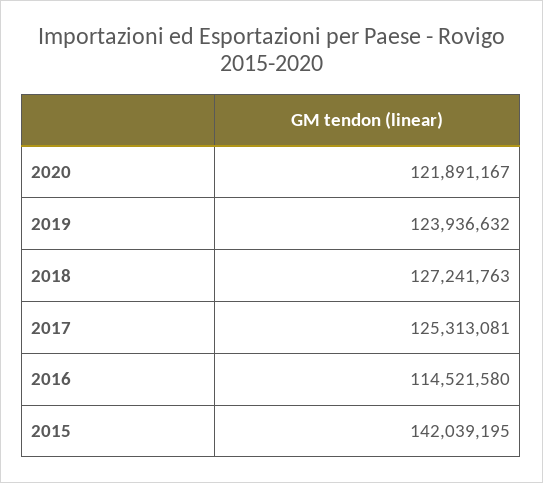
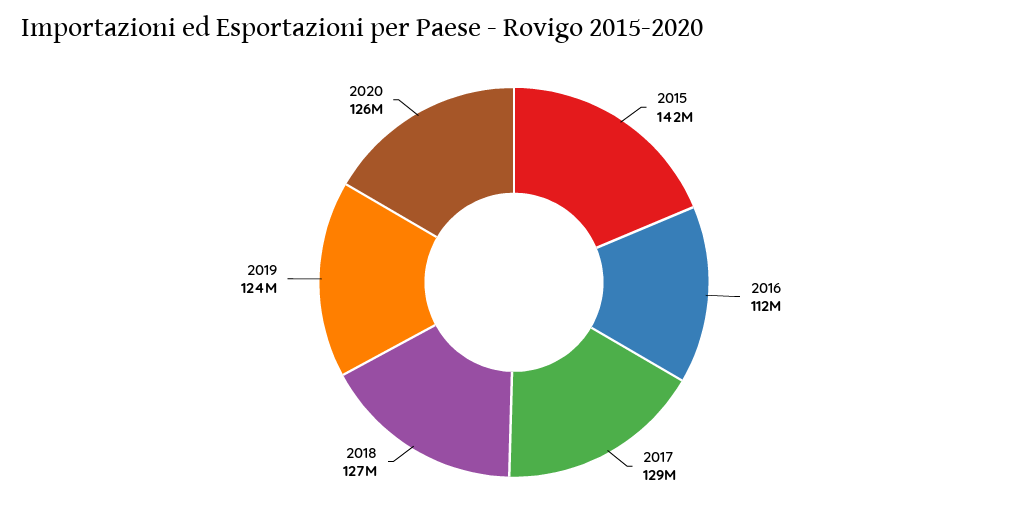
2020: 121891167 -> 126000000
2017: 125313081 -> 129000000
2016: 114521580 -> 112000000

